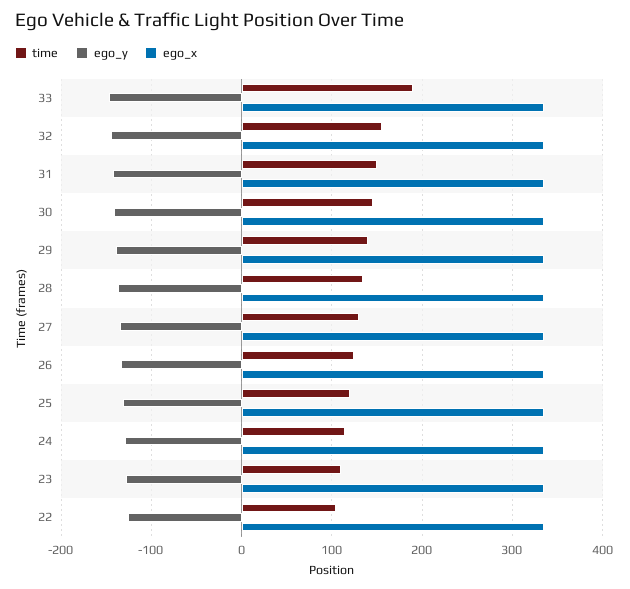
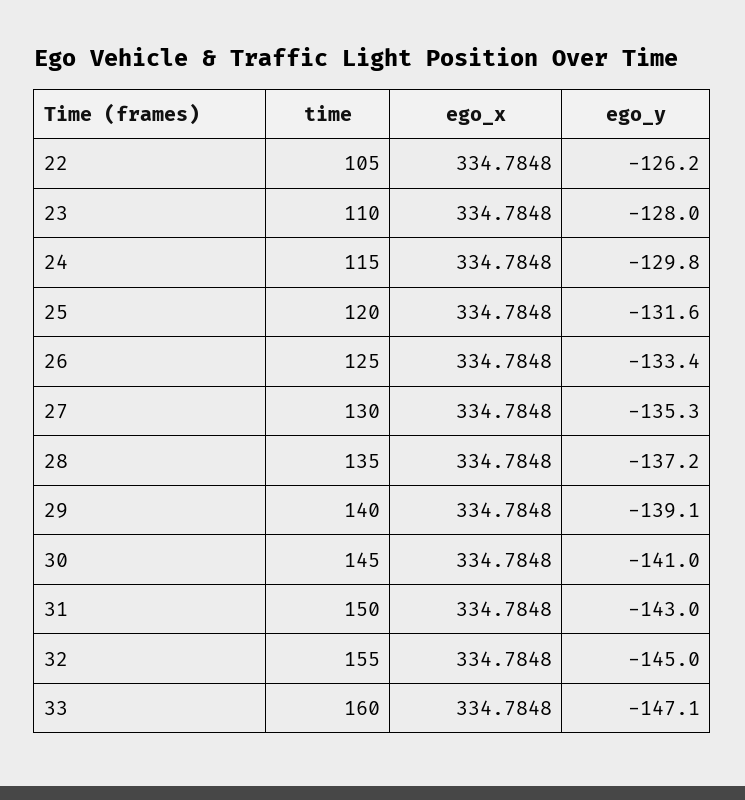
time, 33: 190 -> 160

